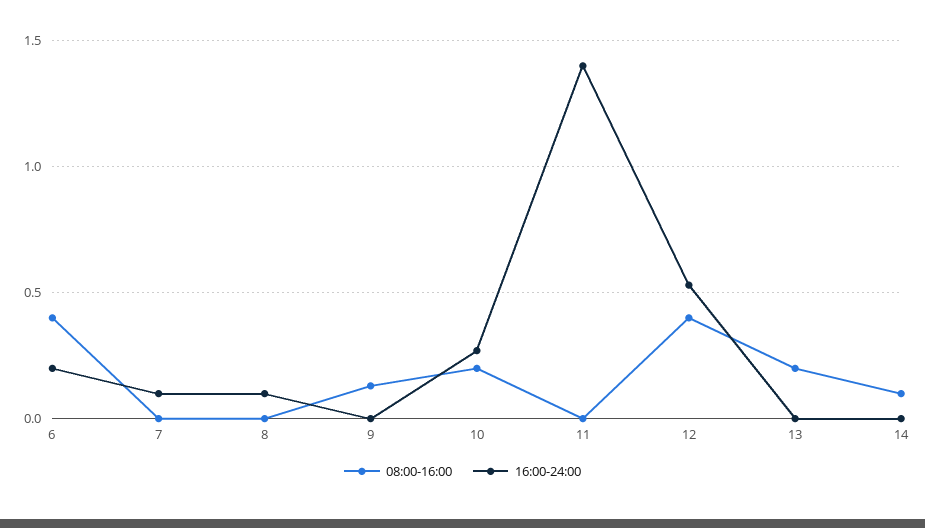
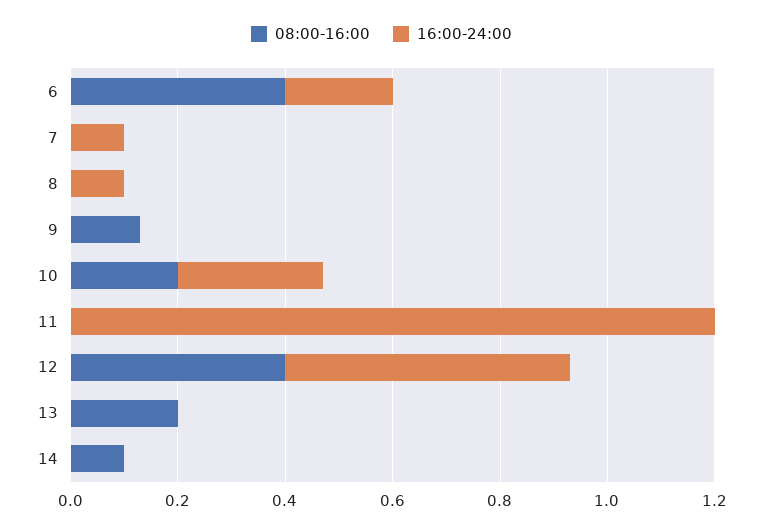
16:00-24:00, 11: 1.4 -> 1.2

